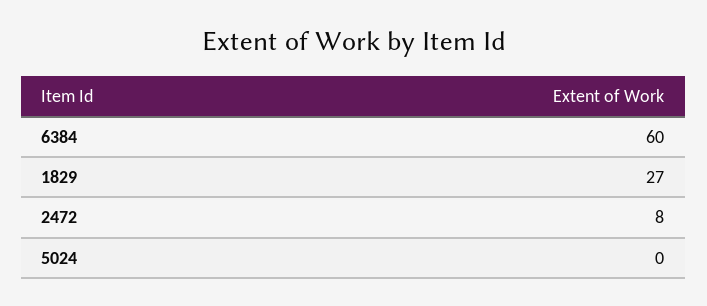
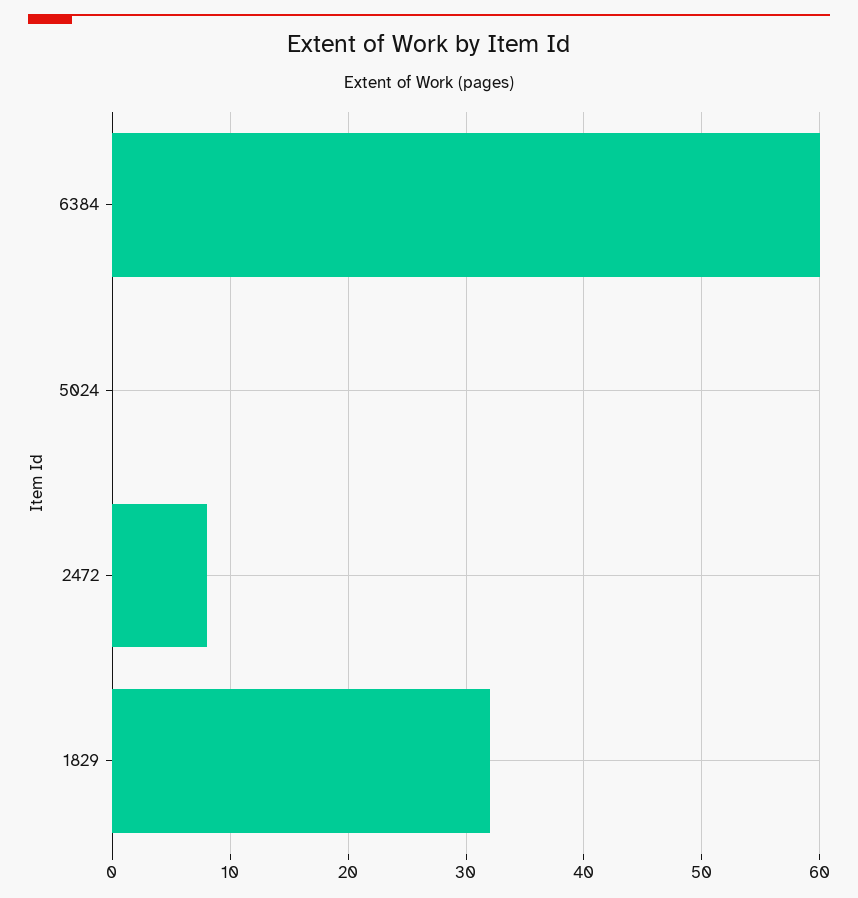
1829: 27 -> 32

